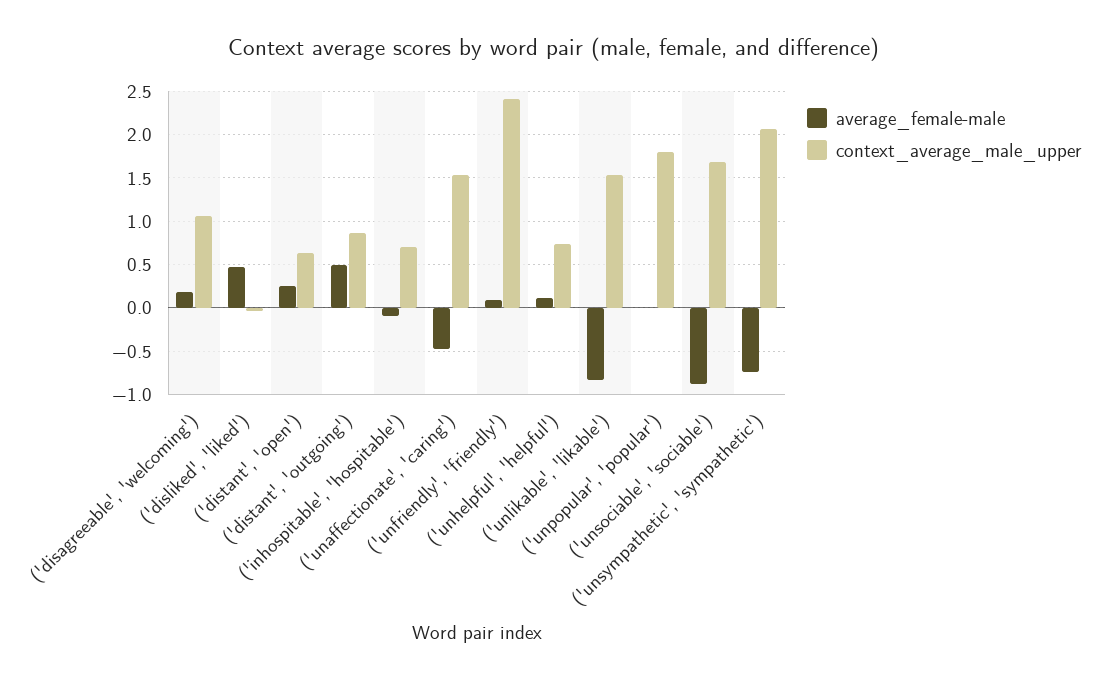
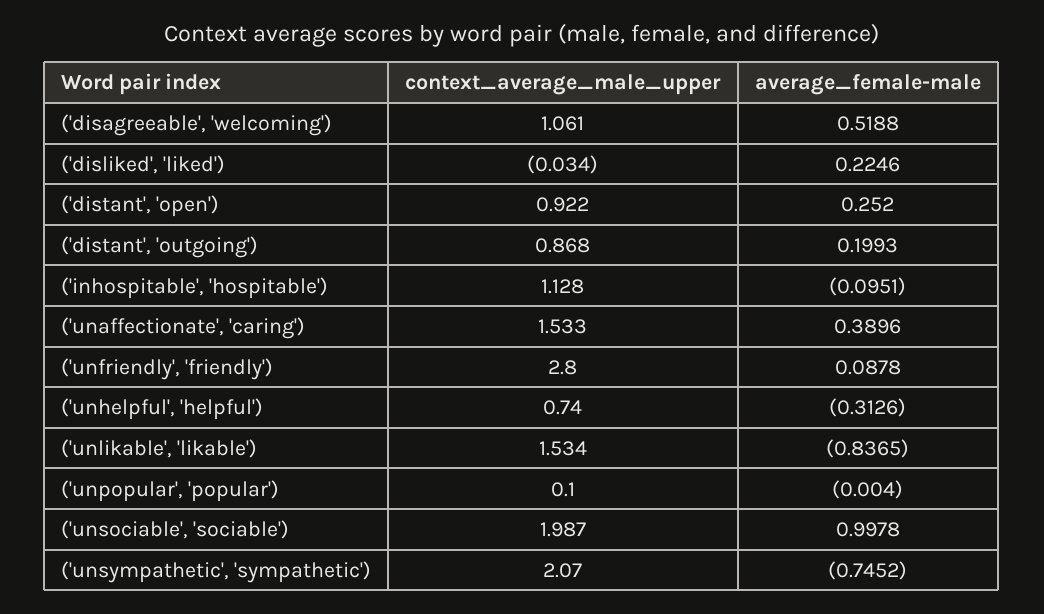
average_female-male, ('disagreeable', 'welcoming'): 0.2 -> 0.5188
average_female-male, ('disliked', 'liked'): 0.5 -> 0.2246
context_average_male_upper, ('distant', 'open'): 0.6 -> 0.922
average_female-male, ('distant', 'outgoing'): 0.5 -> 0.1993
context_average_male_upper, ('inhospitable', 'hospitable'): 0.7 -> 1.128
average_female-male, ('unaffectionate', 'caring'): -0.5 -> 0.3896
context_average_male_upper, ('unfriendly', 'friendly'): 2.4 -> 2.8
average_female-male, ('unhelpful', 'helpful'): 0.1 -> -0.3126
context_average_male_upper, ('unpopular', 'popular'): 1.8 -> 0.1
average_female-male, ('unsociable', 'sociable'): -0.9 -> 0.9978
context_average_male_upper, ('unsociable', 'sociable'): 1.7 -> 1.987

